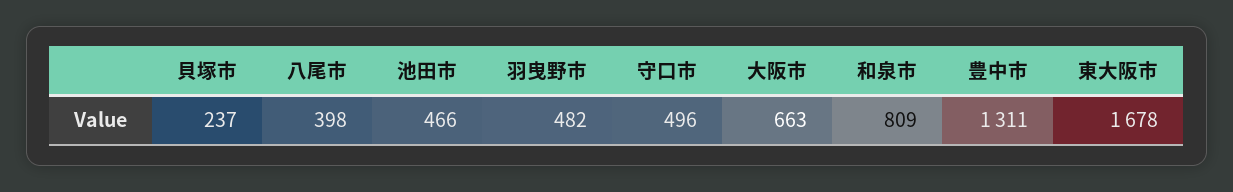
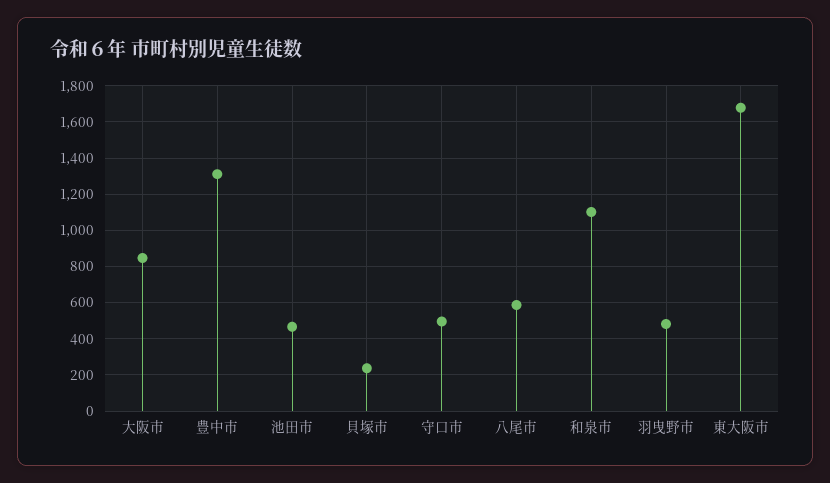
八尾市: 398 -> 600
大阪市: 663 -> 850
和泉市: 809 -> 1100

